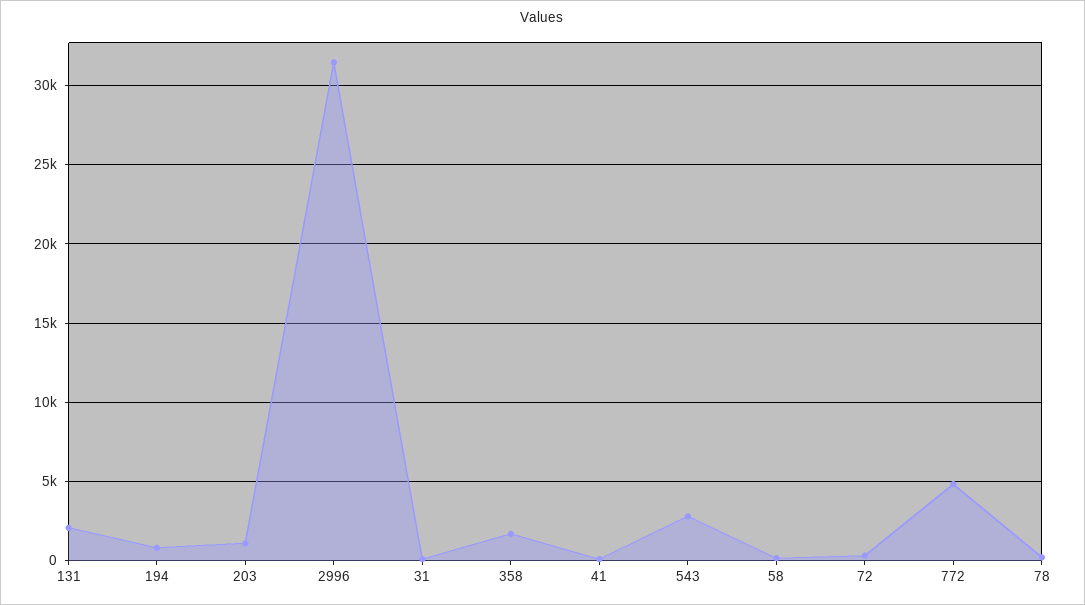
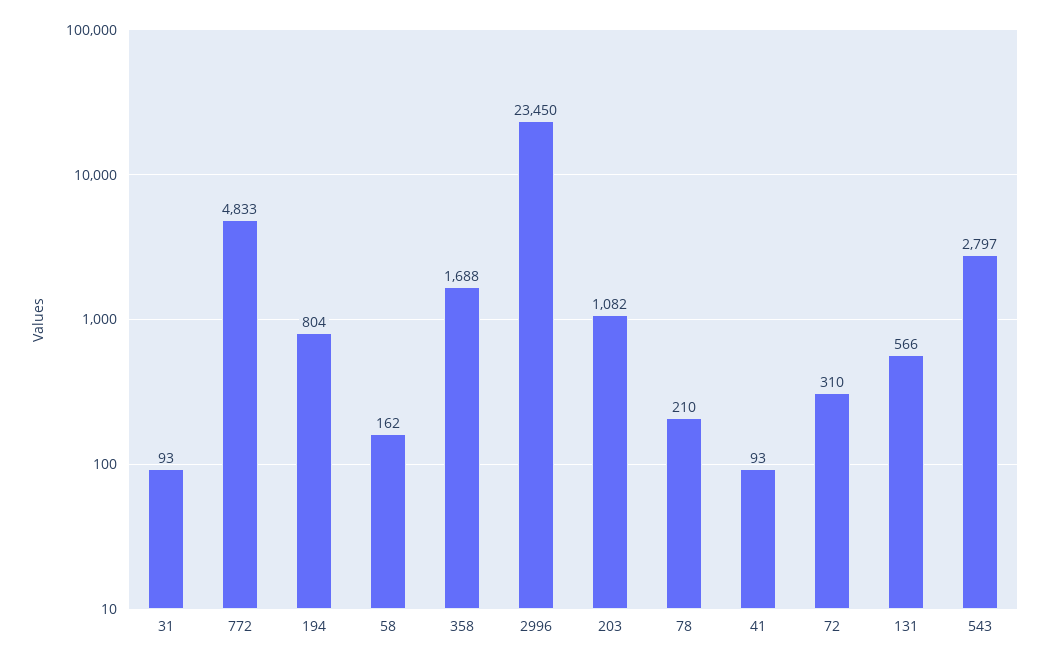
131: 2000 -> 566
2996: 31500 -> 23450

